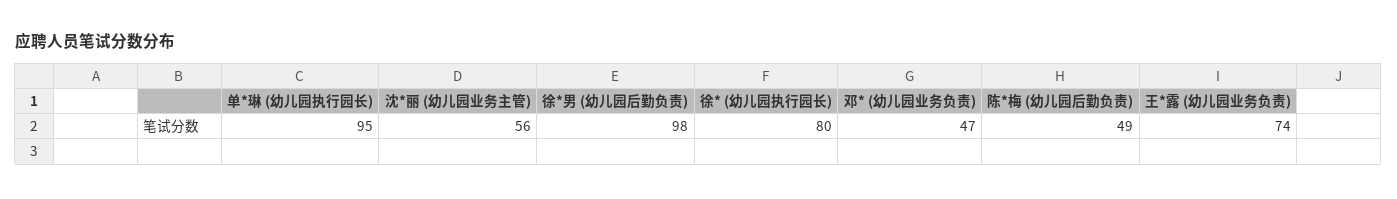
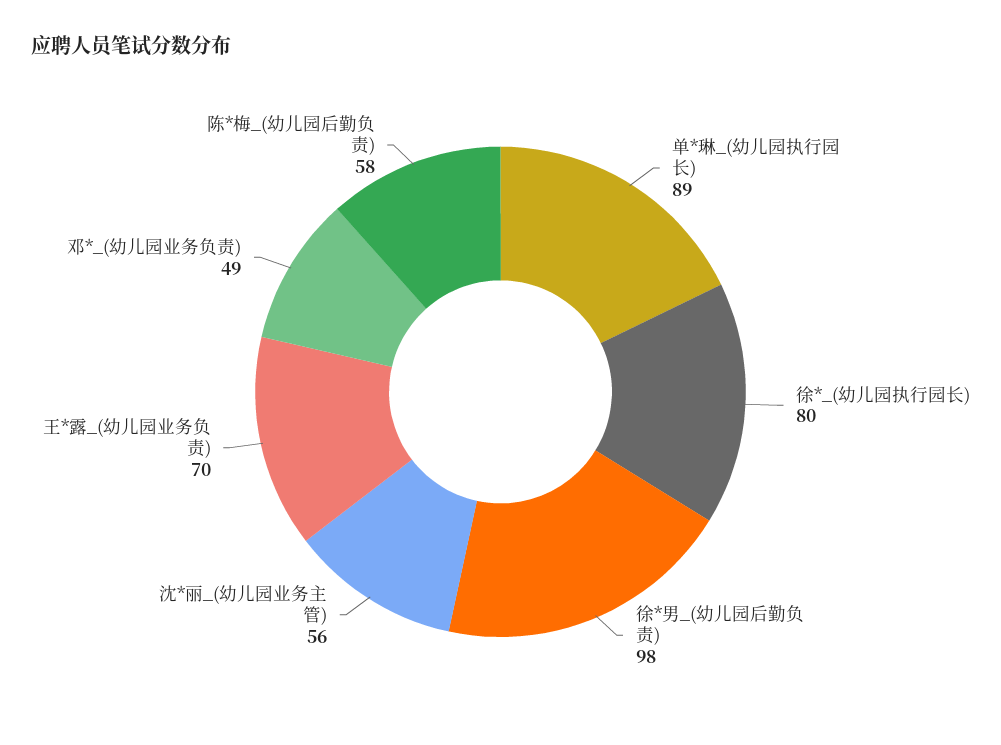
单*琳 (幼儿园执行园长): 95 -> 89
邓* (幼儿园业务负责): 47 -> 49
陈*梅 (幼儿园后勤负责): 49 -> 58
王*露 (幼儿园业务负责): 74 -> 70

